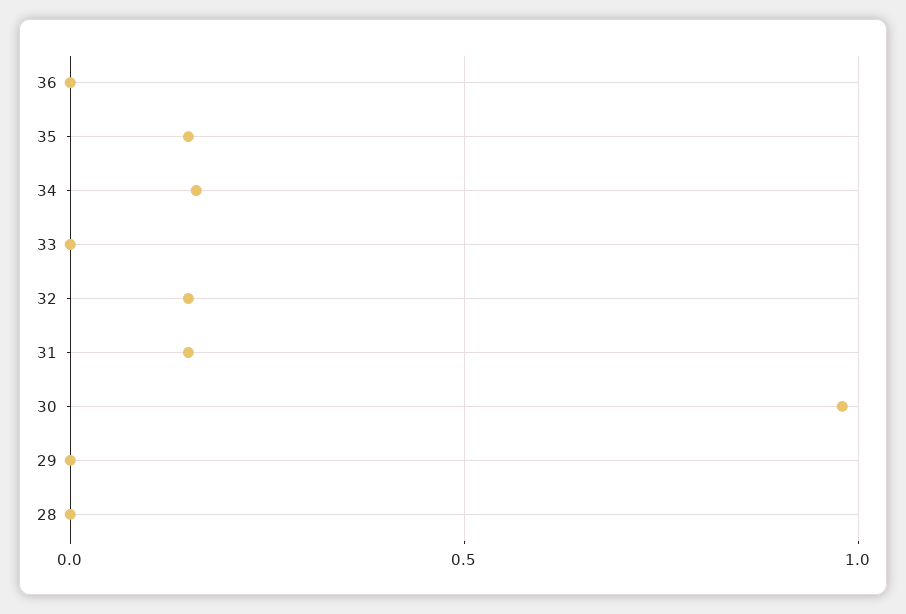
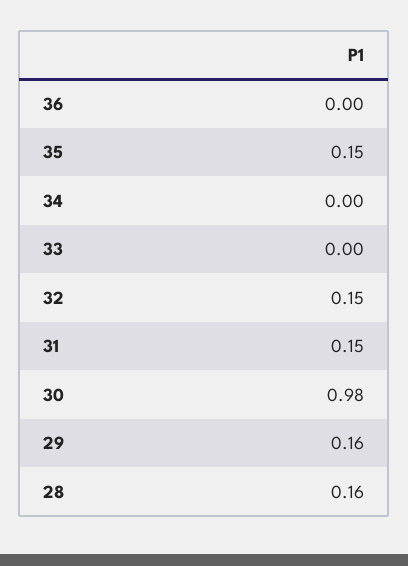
34: 0.15 -> 0
29: 0 -> 0.16
28: 0 -> 0.16

